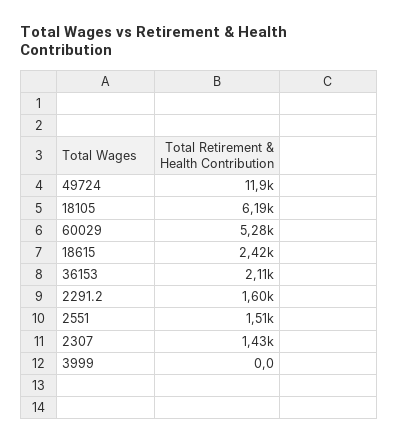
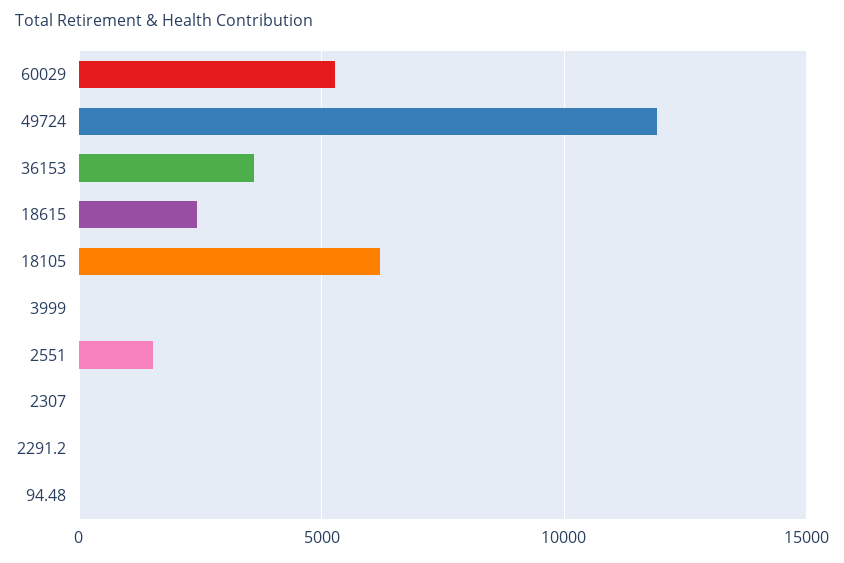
36153: 2110 -> 3500
2291.2: 1600 -> 0
2307: 1430 -> 0
94.48: none -> 0

